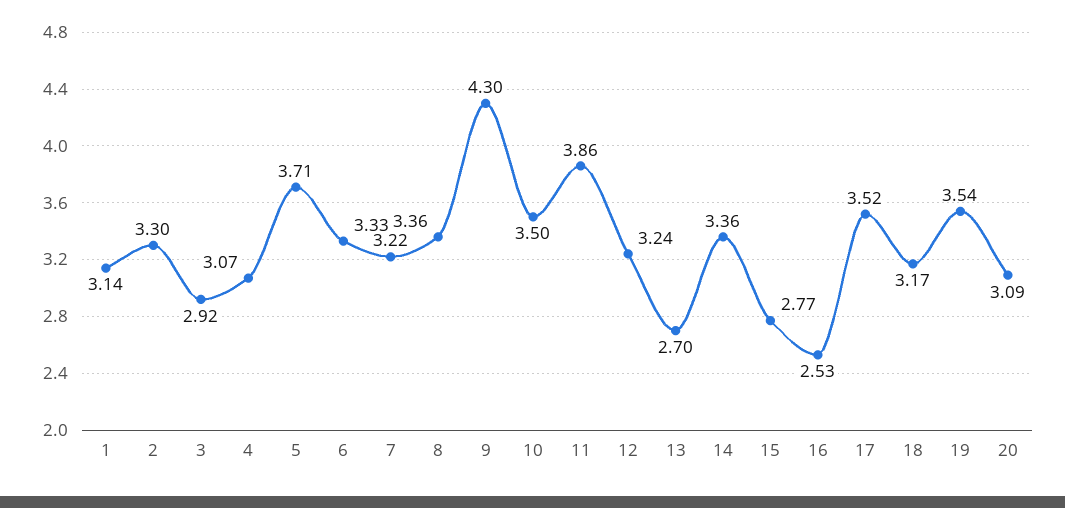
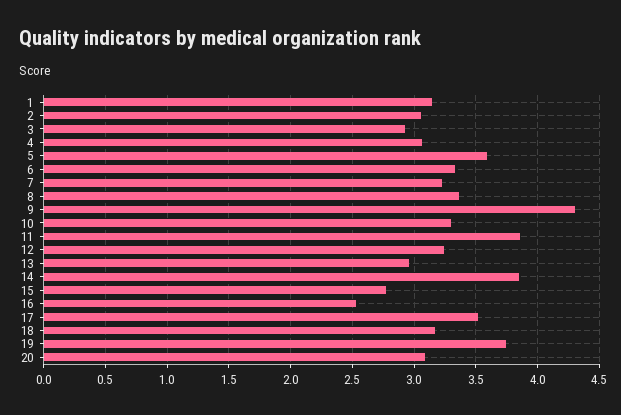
2: 3.3 -> 3.05
5: 3.71 -> 3.6
10: 3.5 -> 3.3
13: 2.7 -> 2.95
14: 3.36 -> 3.85
19: 3.54 -> 3.75

